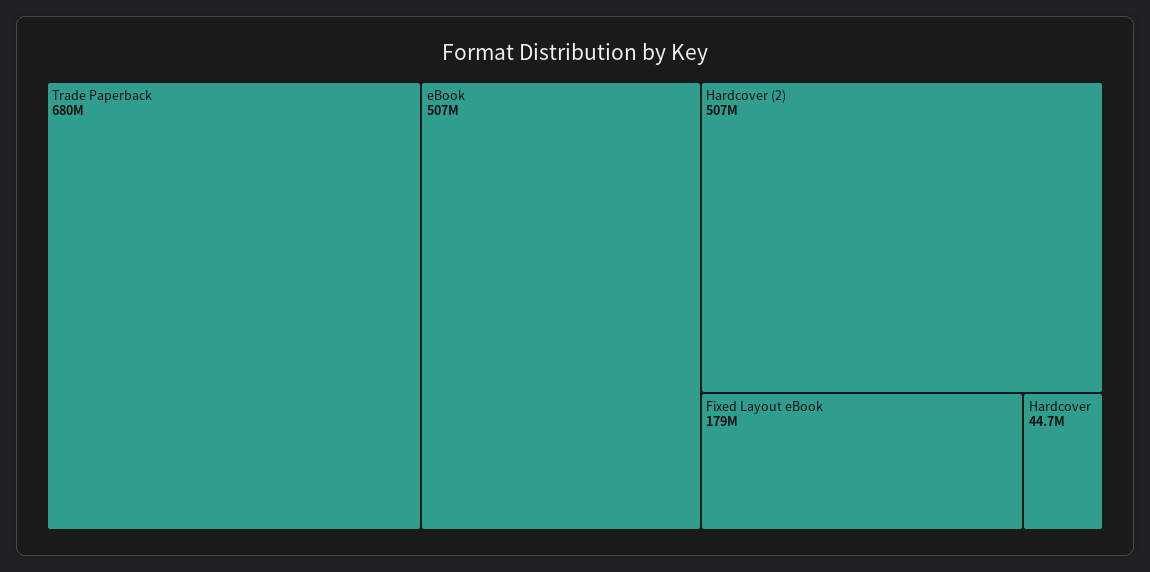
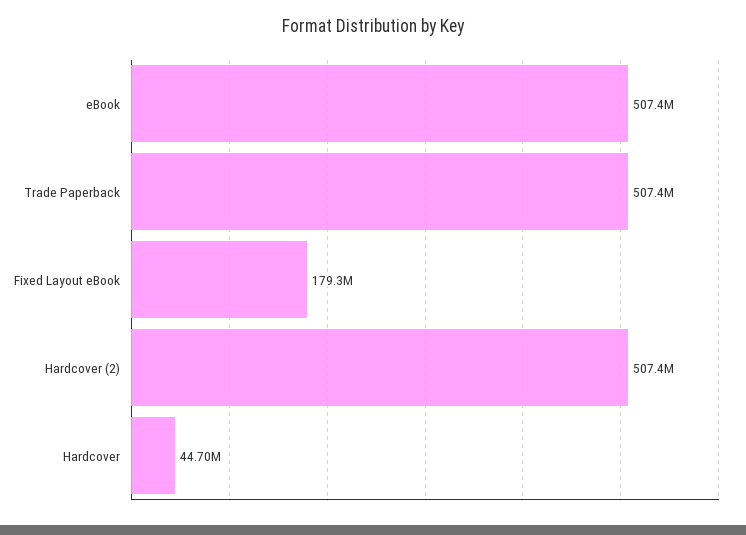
Trade Paperback: 680000000 -> 507400000

